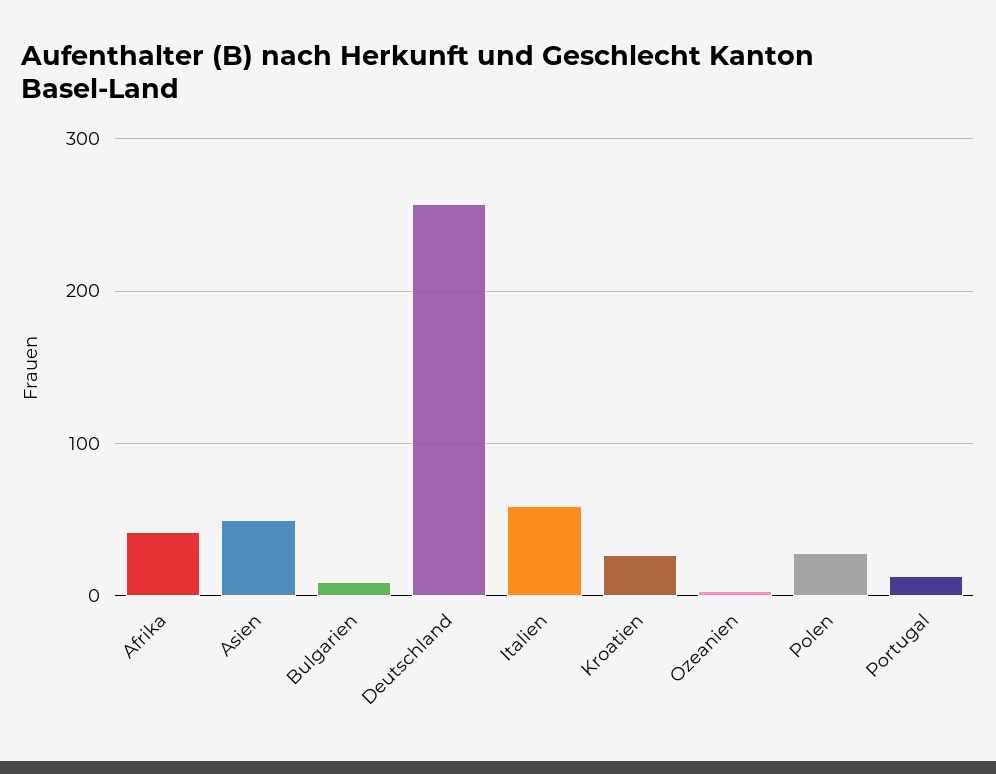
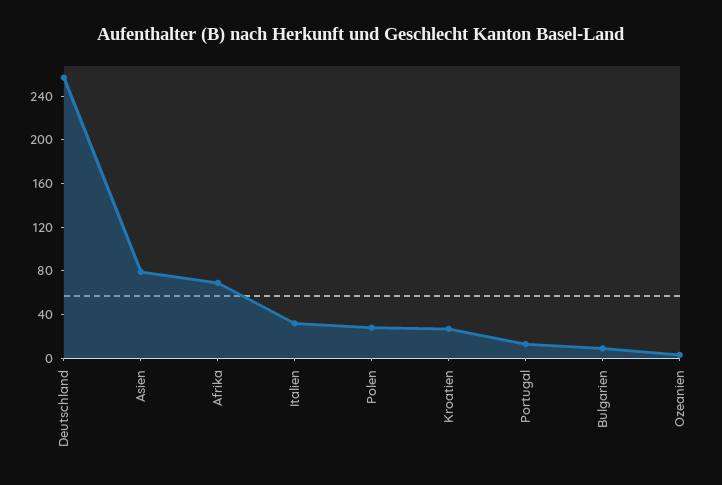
Afrika: 40 -> 70
Asien: 50 -> 80
Italien: 60 -> 30

